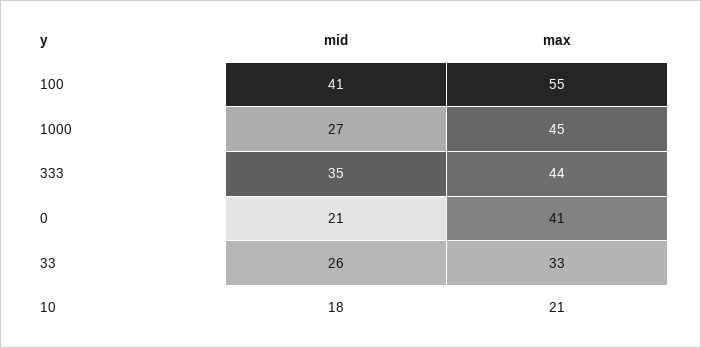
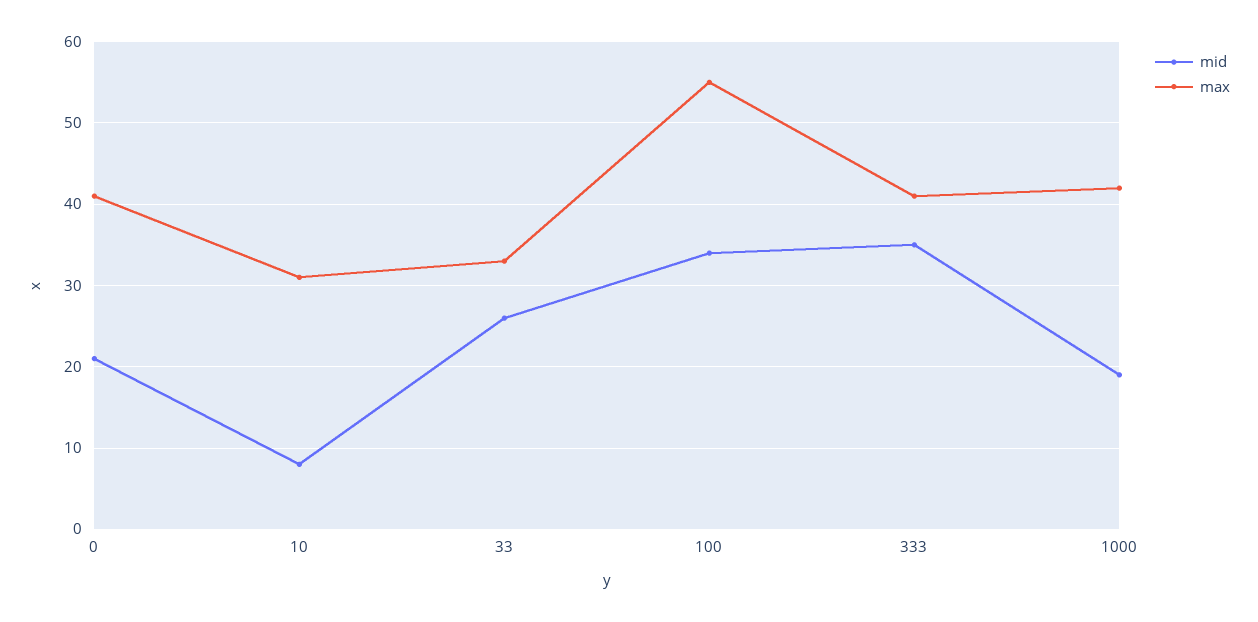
mid, 100: 41 -> 34
mid, 1000: 27 -> 19
max, 1000: 45 -> 42
max, 333: 44 -> 41
mid, 10: 18 -> 8
max, 10: 21 -> 31

